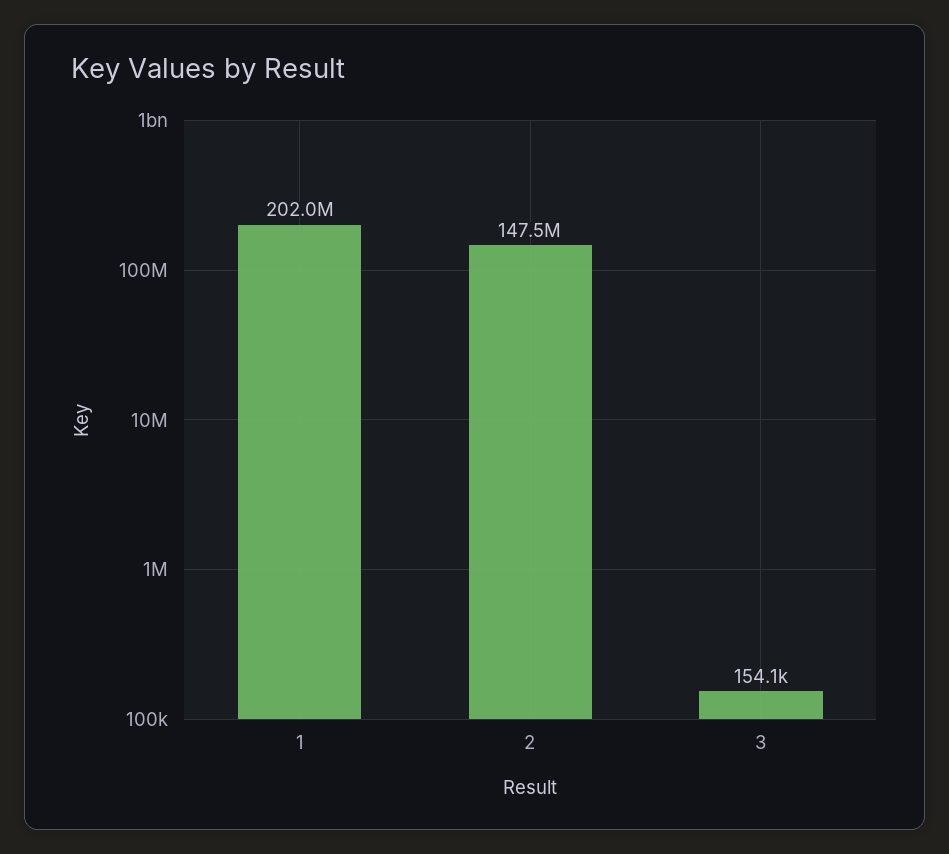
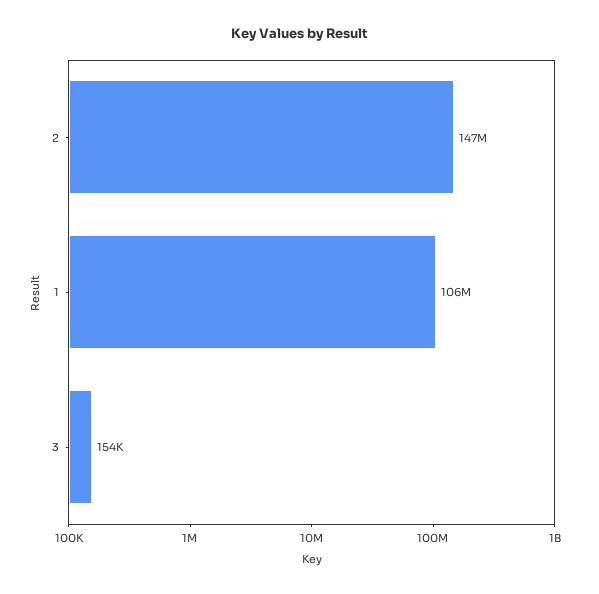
1: 202000000 -> 106000000

